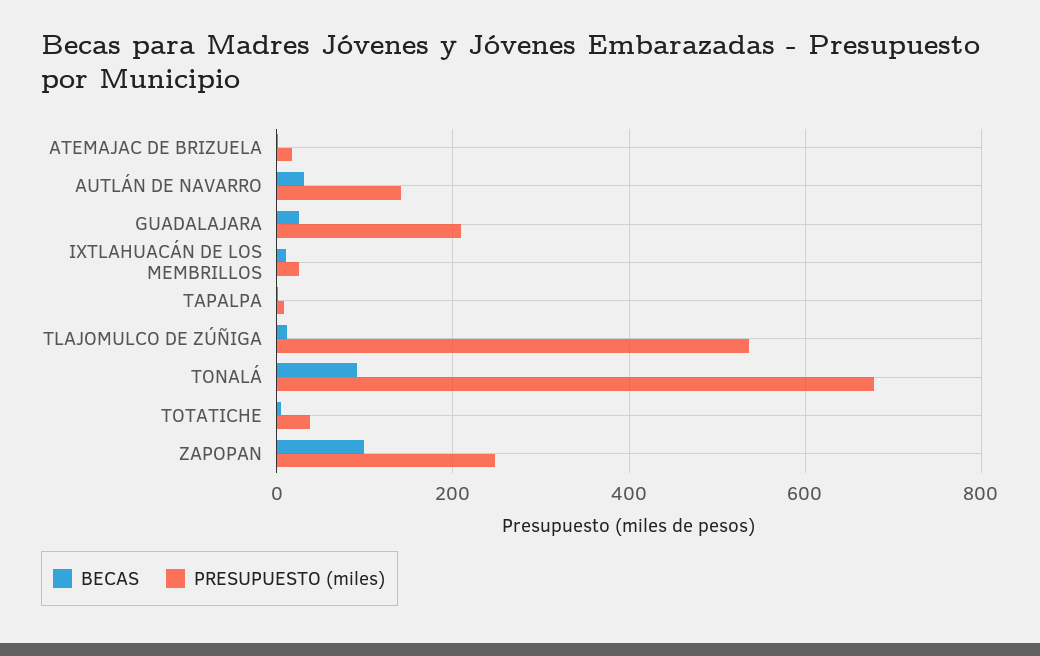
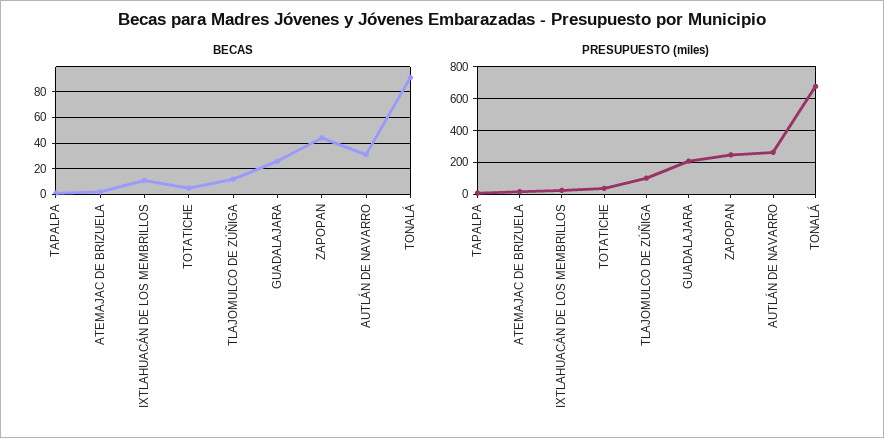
PRESUPUESTO (miles), AUTLÁN DE NAVARRO: 140 -> 250
PRESUPUESTO (miles), TLAJOMULCO DE ZÚÑIGA: 540 -> 100
BECAS, ZAPOPAN: 100 -> 45

